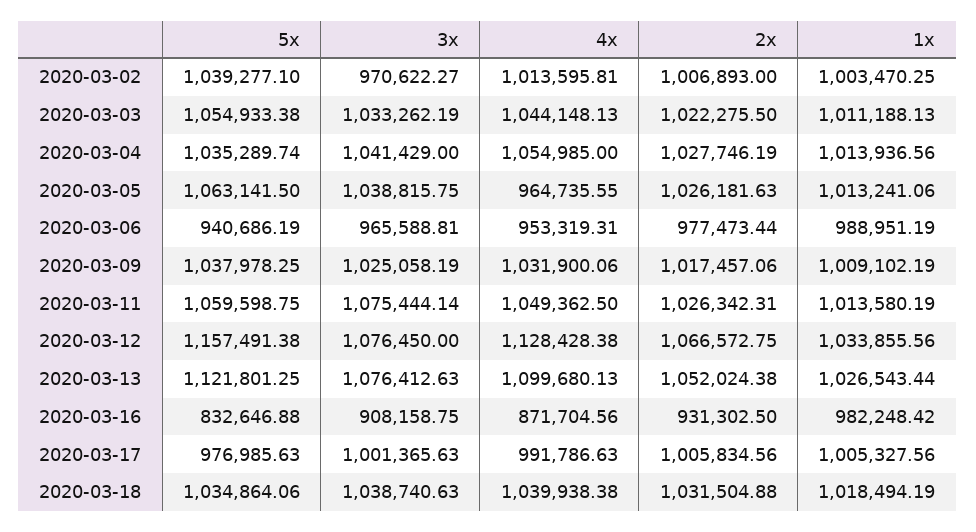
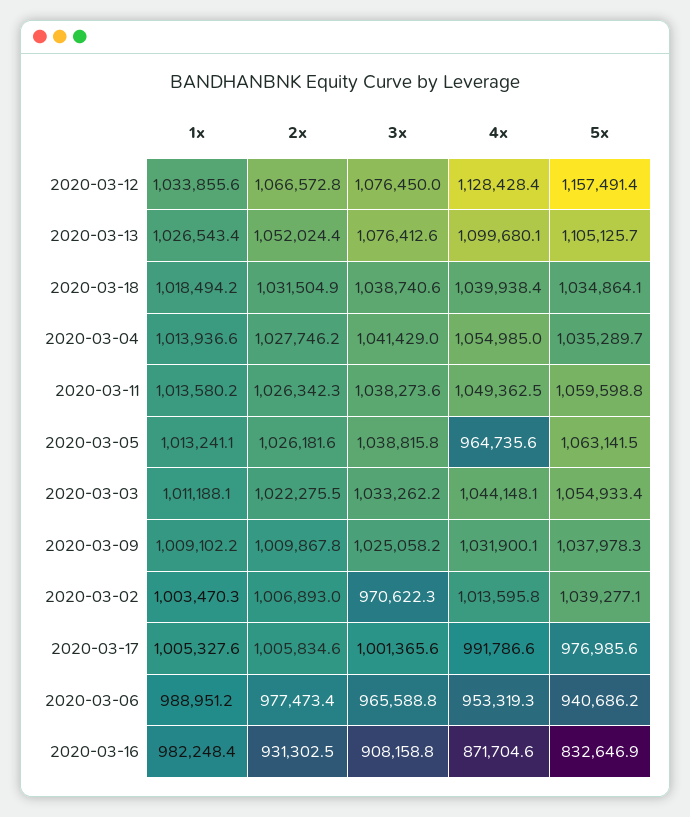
2x, 2020-03-09: 1017457.06 -> 1009867.8
3x, 2020-03-11: 1075444.14 -> 1038273.6
5x, 2020-03-13: 1121801.25 -> 1105125.7

